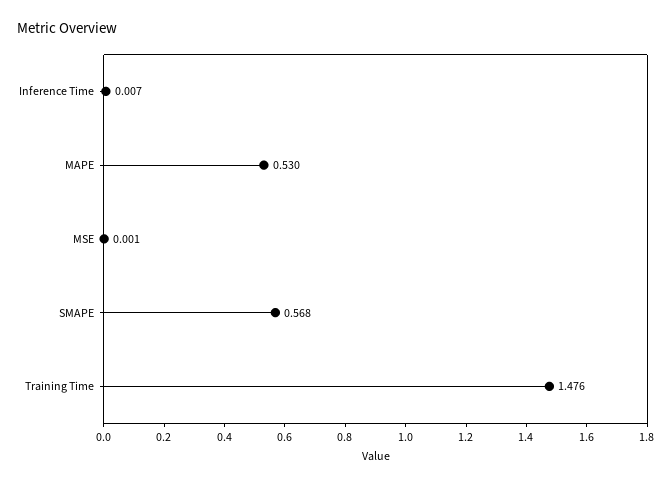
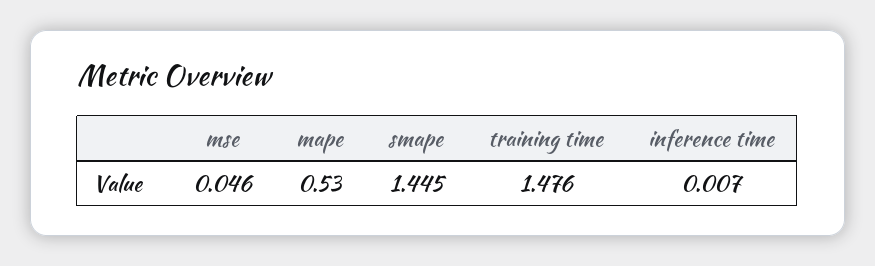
MSE: 0.001 -> 0.046
SMAPE: 0.568 -> 1.445

